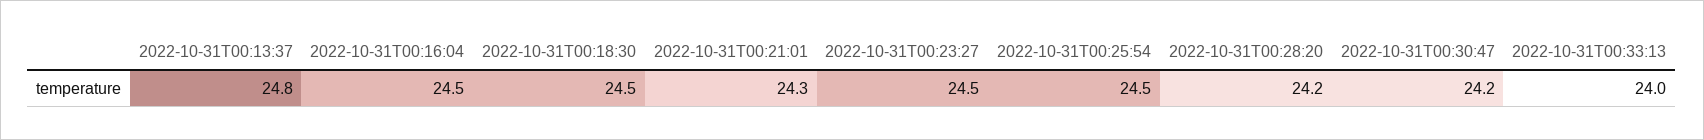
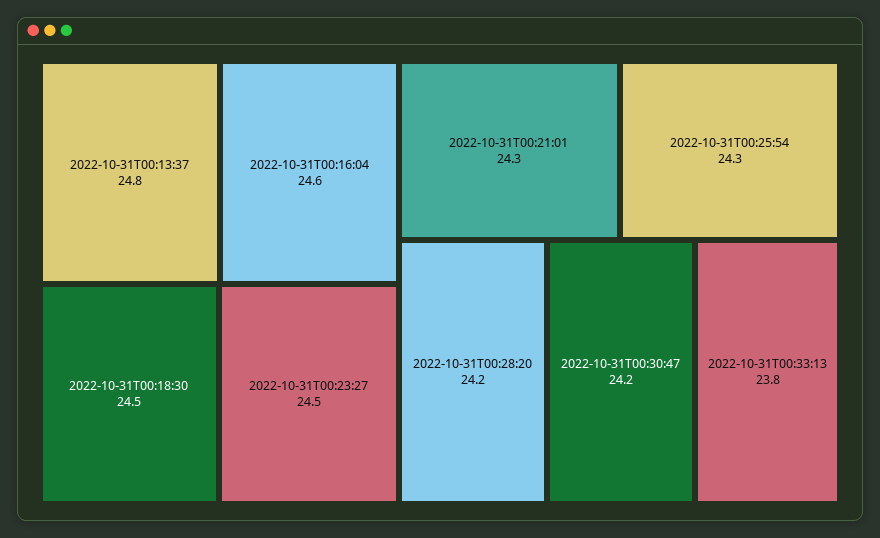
2022-10-31T00:16:04: 24.5 -> 24.6
2022-10-31T00:25:54: 24.5 -> 24.3
2022-10-31T00:33:13: 24 -> 23.8

